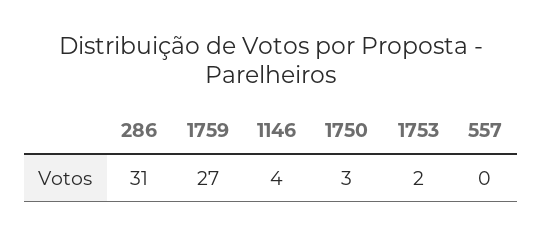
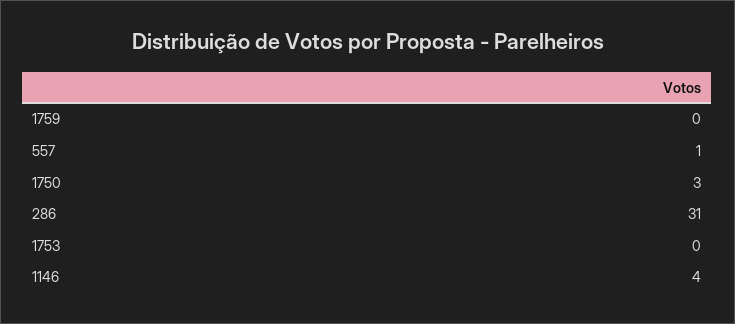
1759: 27 -> 0
1753: 2 -> 0
557: 0 -> 1

